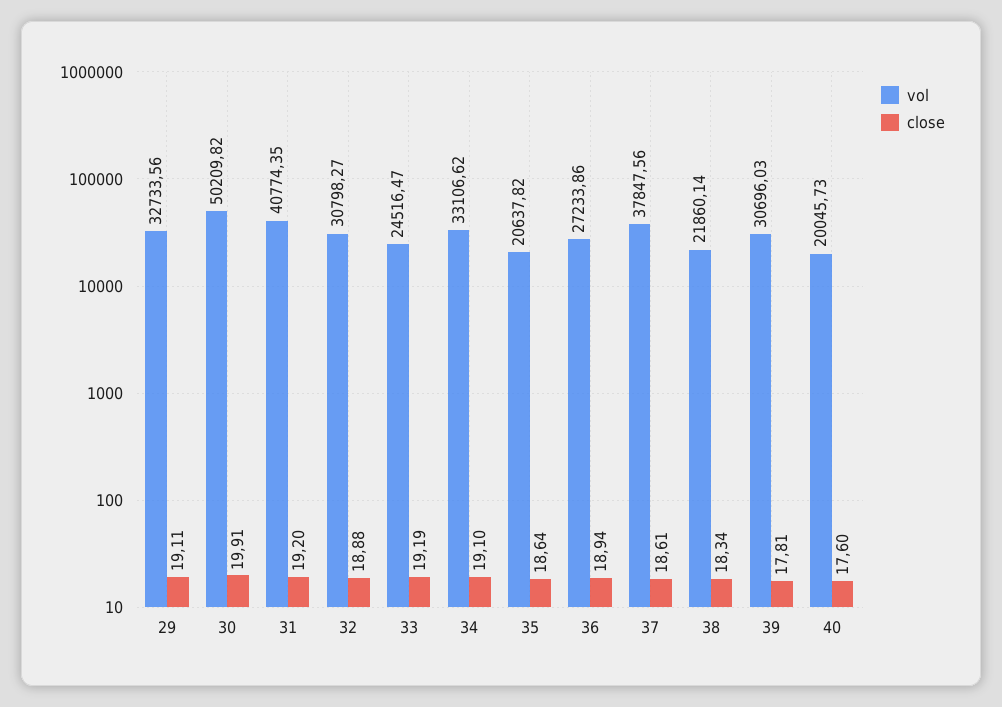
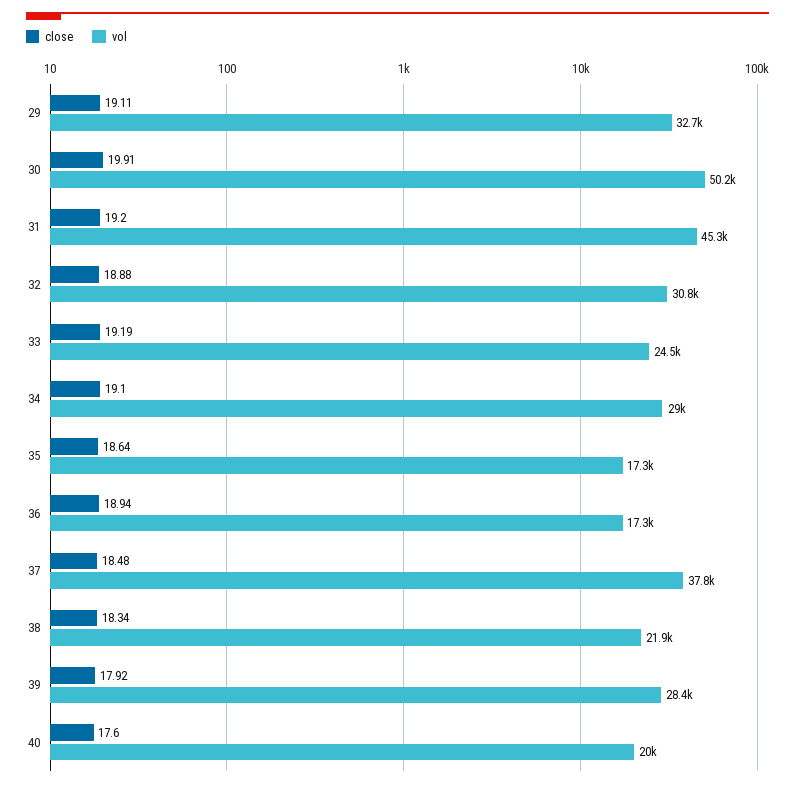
vol, 31: 40774.35 -> 45300
vol, 34: 33106.62 -> 29000
vol, 35: 20637.82 -> 17300
vol, 36: 27233.86 -> 17300
close, 37: 18.61 -> 18.48
vol, 39: 30696.03 -> 28400
close, 39: 17.81 -> 17.92

